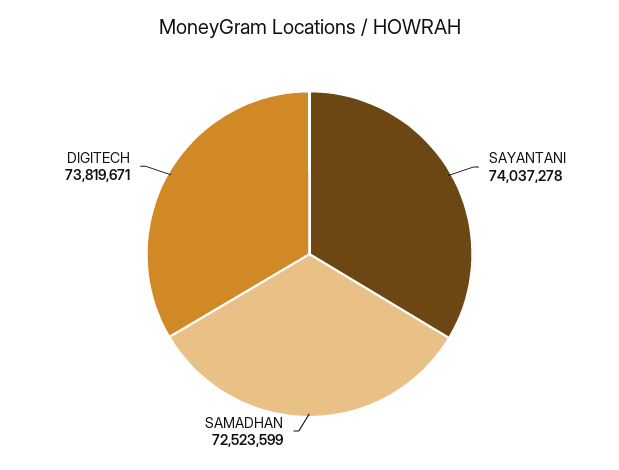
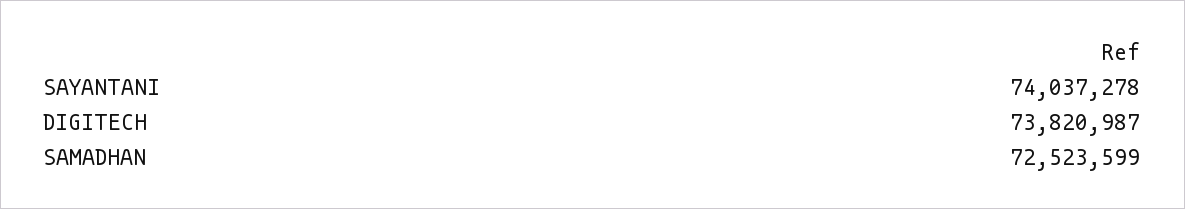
DIGITECH: 73819671 -> 73820987

